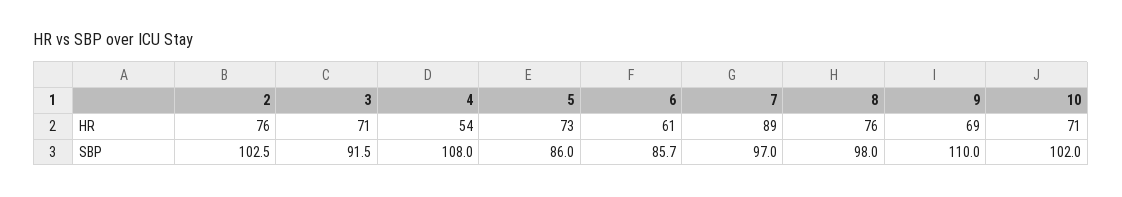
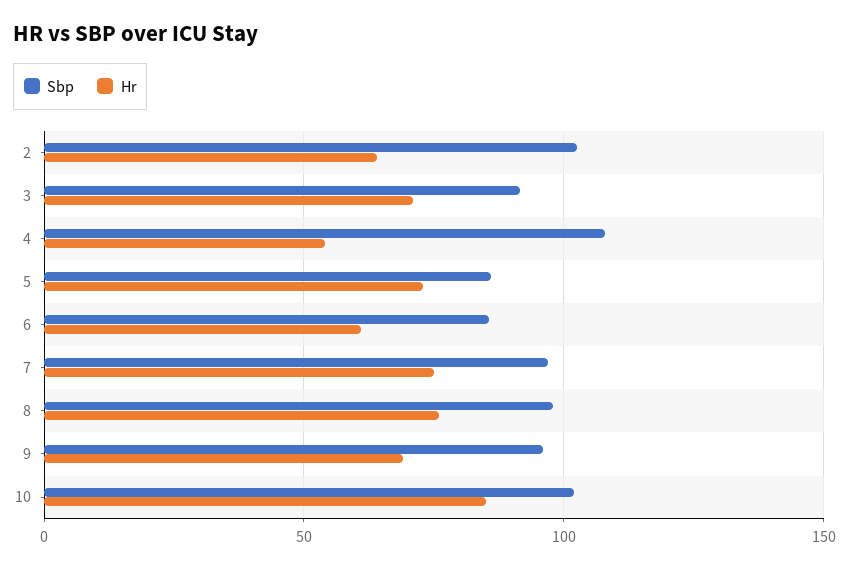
HR, 2: 76 -> 65
HR, 7: 89 -> 75
HR, 10: 71 -> 85
SBP, 9: 110 -> 95

